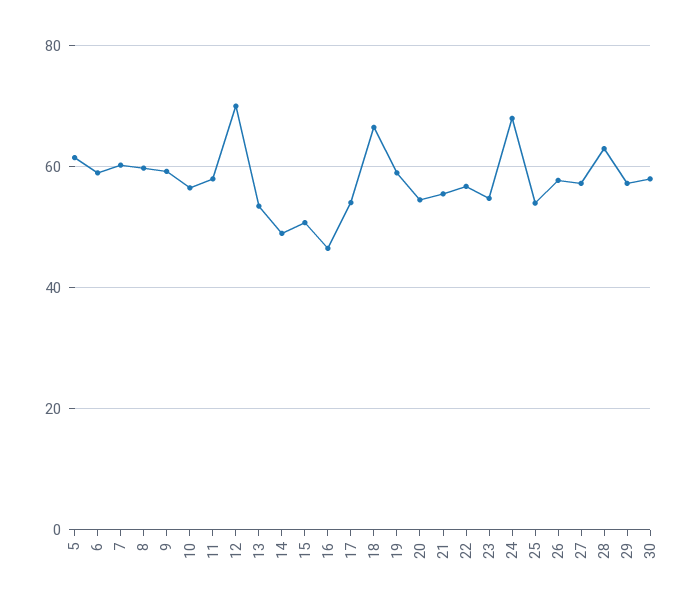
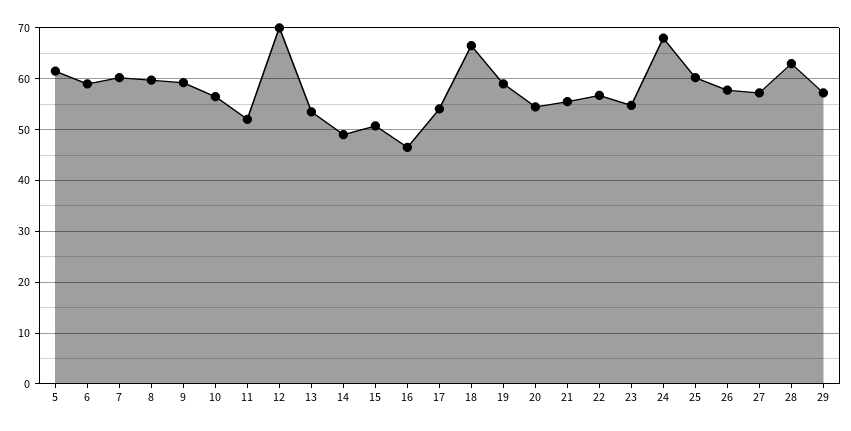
11: 58 -> 52
25: 54 -> 60
30: 58 -> none

